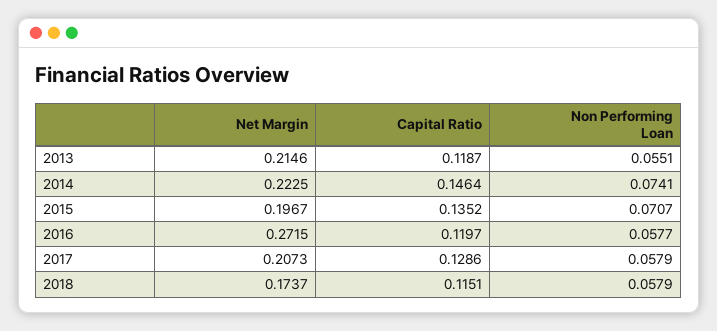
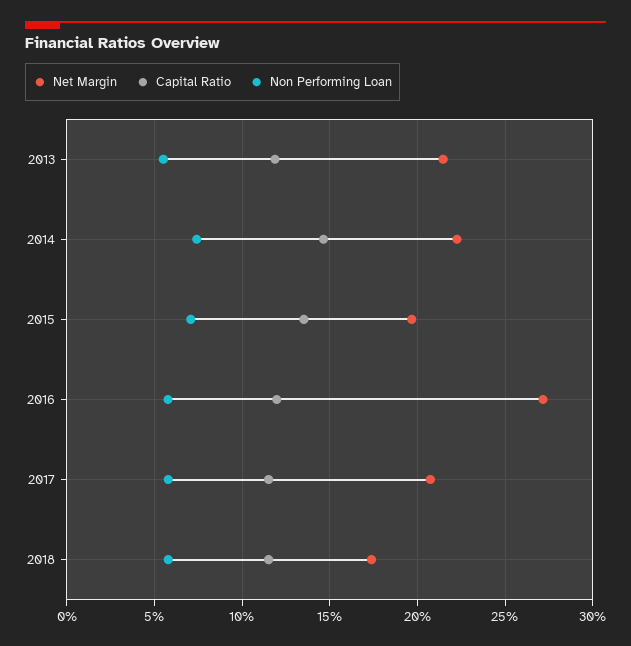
Capital Ratio, 2017: 0.1286 -> 0.115

